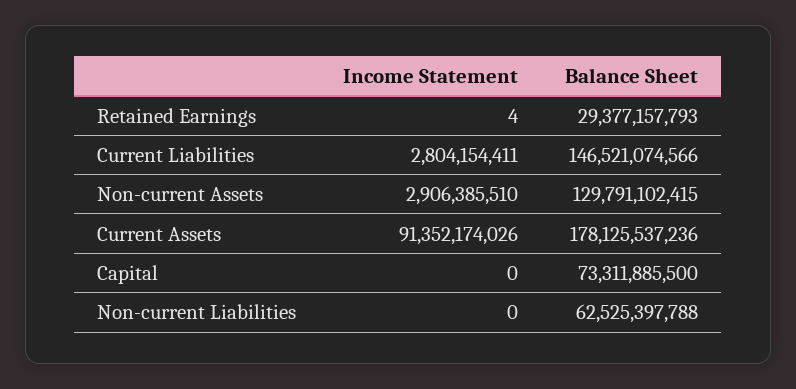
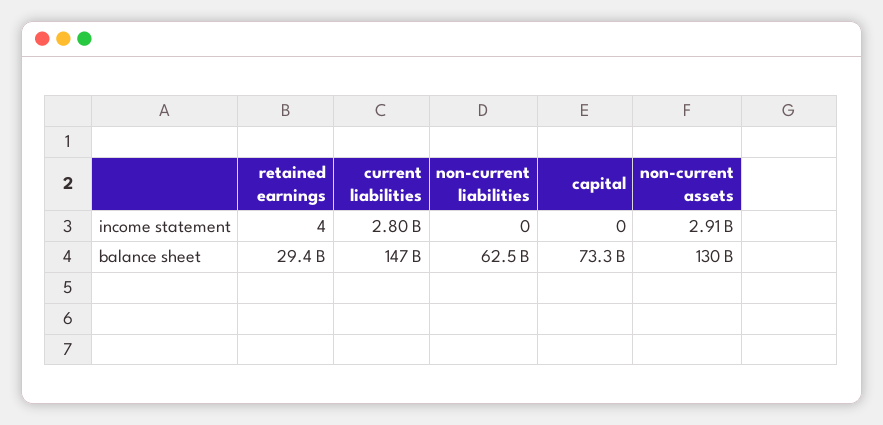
Income Statement, Current Assets: 91352174026 -> none
Balance Sheet, Current Assets: 178125537236 -> none

